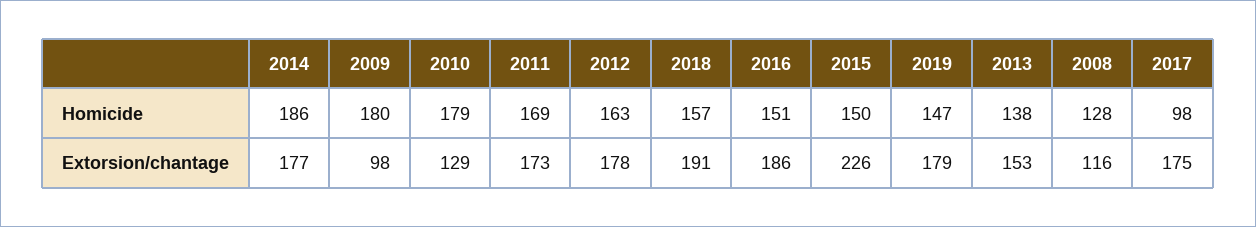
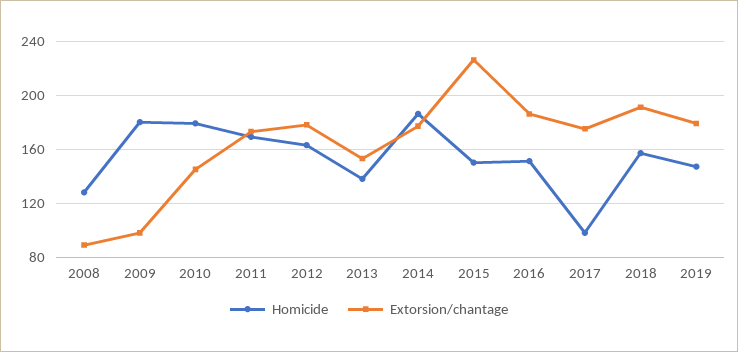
Extorsion/chantage, 2010: 129 -> 145
Extorsion/chantage, 2008: 116 -> 90

